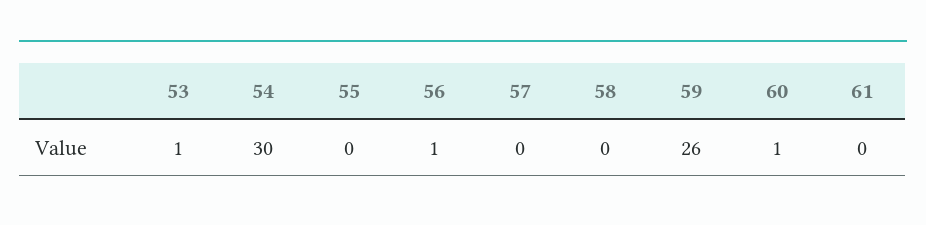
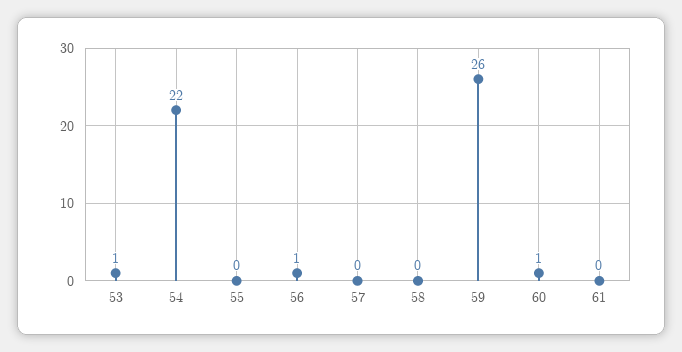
54: 30 -> 22

